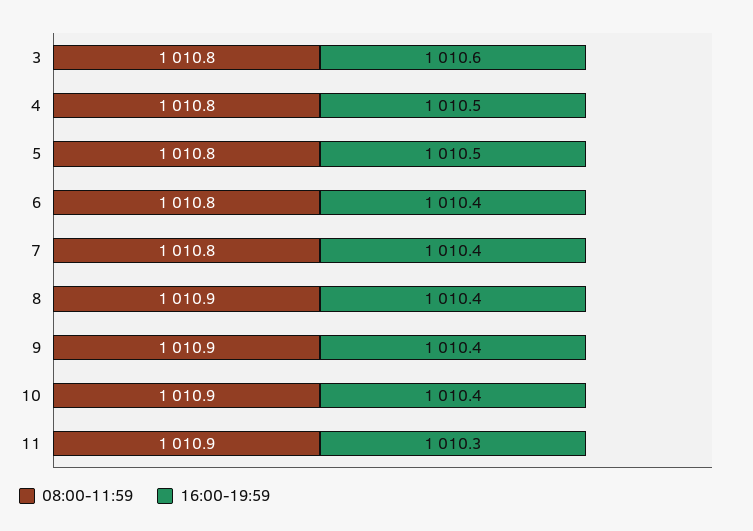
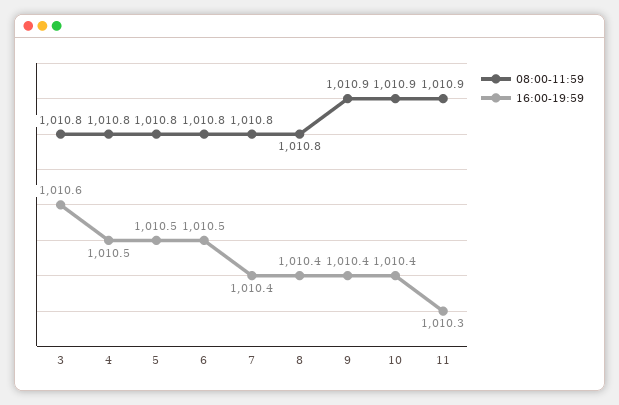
16:00-19:59, 6: 1010.4 -> 1010.5
08:00-11:59, 8: 1010.9 -> 1010.8

